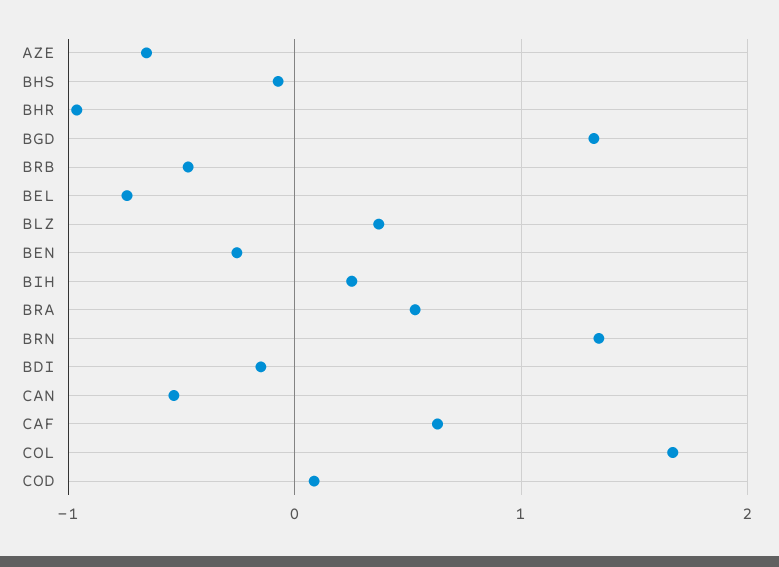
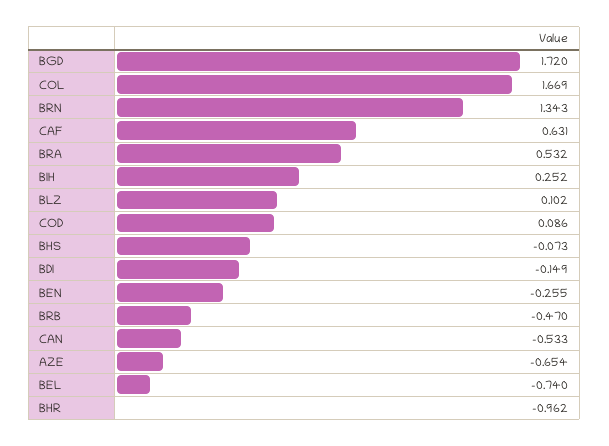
BGD: 1.3 -> 1.72
BLZ: 0.4 -> 0.102

